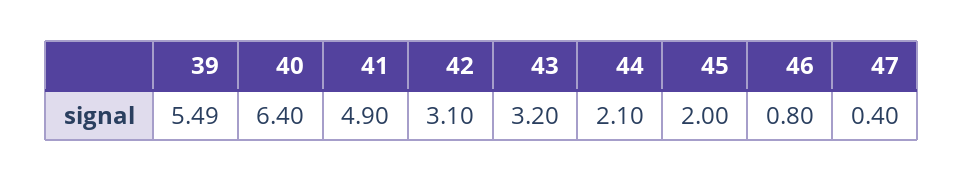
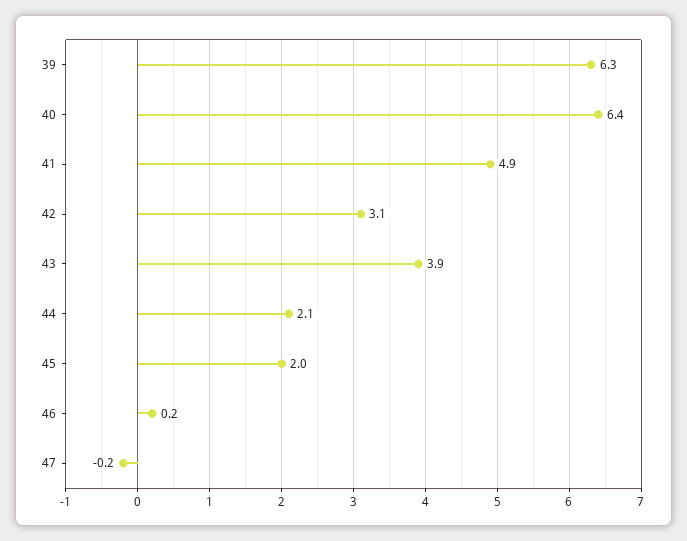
39: 5.49 -> 6.3
43: 3.2 -> 3.9
46: 0.8 -> 0.2
47: 0.4 -> -0.2

